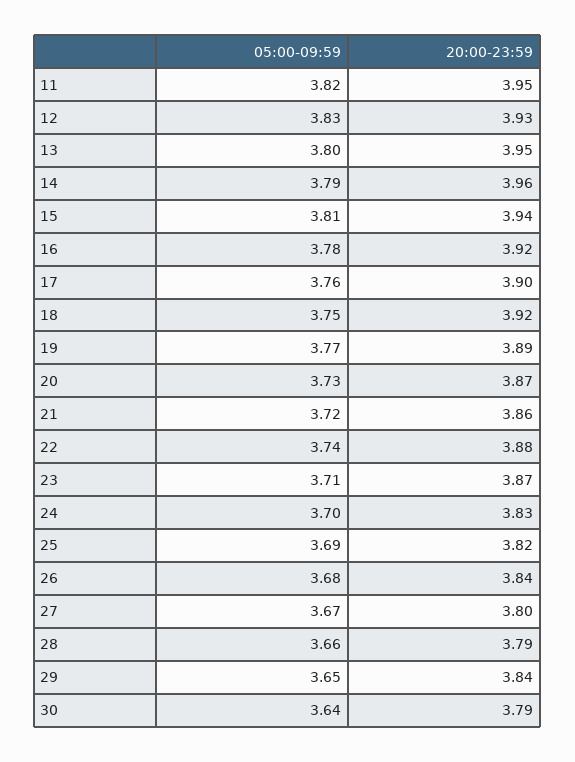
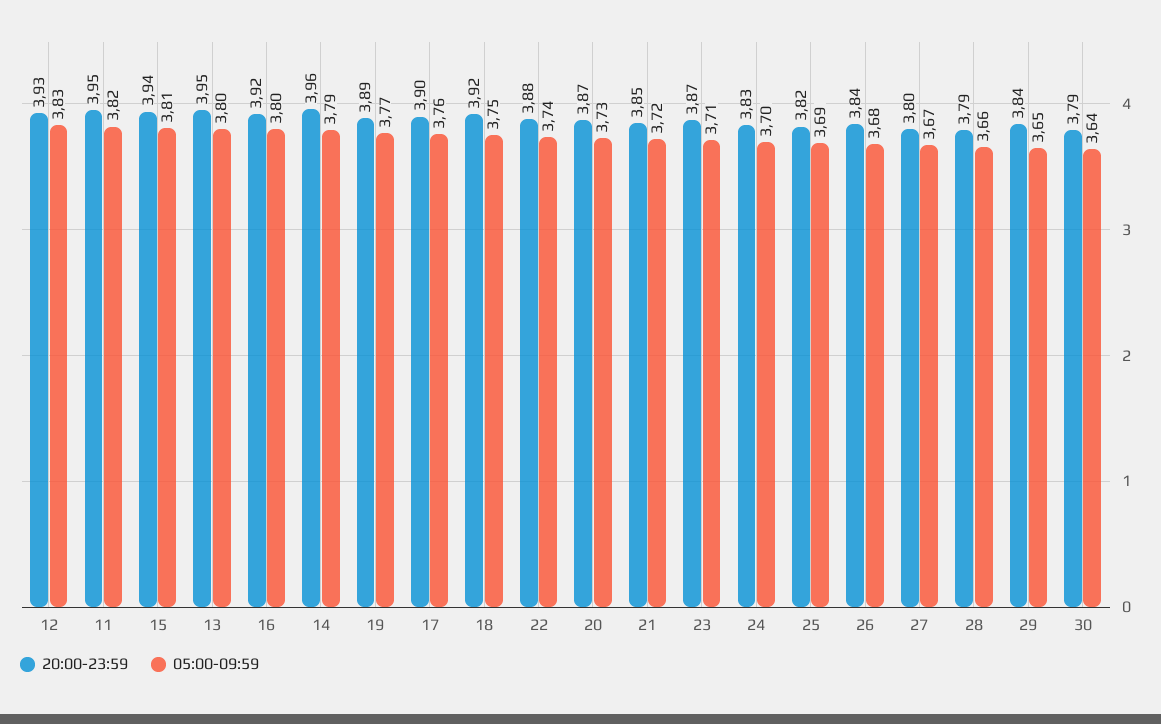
05:00-09:59, 16: 3.78 -> 3.8
20:00-23:59, 21: 3.86 -> 3.85

